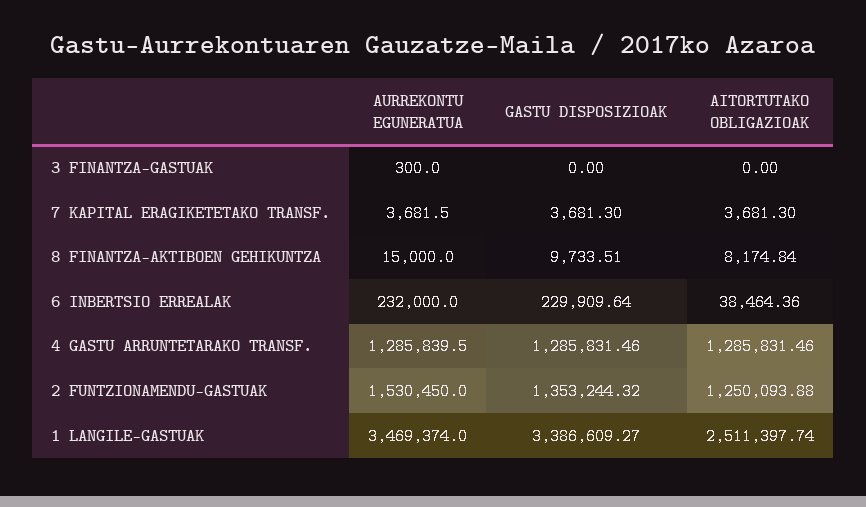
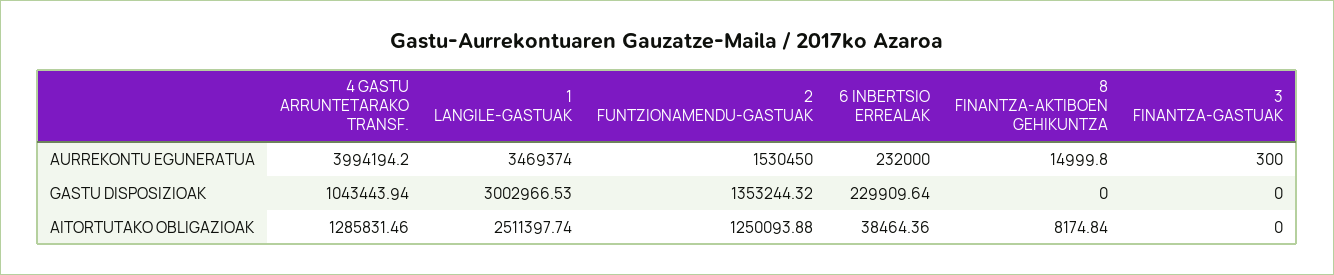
AURREKONTU EGUNERATUA, 7 KAPITAL ERAGIKETETAKO TRANSF.: 3681.5 -> none
GASTU DISPOSIZIOAK, 7 KAPITAL ERAGIKETETAKO TRANSF.: 3681.3 -> none
AITORTUTAKO OBLIGAZIOAK, 7 KAPITAL ERAGIKETETAKO TRANSF.: 3681.3 -> none
AURREKONTU EGUNERATUA, 8 FINANTZA-AKTIBOEN GEHIKUNTZA: 15000 -> 14999.8
GASTU DISPOSIZIOAK, 8 FINANTZA-AKTIBOEN GEHIKUNTZA: 9733.51 -> 0
AURREKONTU EGUNERATUA, 4 GASTU ARRUNTETARAKO TRANSF.: 1285839.5 -> 3994194.2
GASTU DISPOSIZIOAK, 4 GASTU ARRUNTETARAKO TRANSF.: 1285831.46 -> 1043443.94
GASTU DISPOSIZIOAK, 1 LANGILE-GASTUAK: 3386609.27 -> 3002966.53

